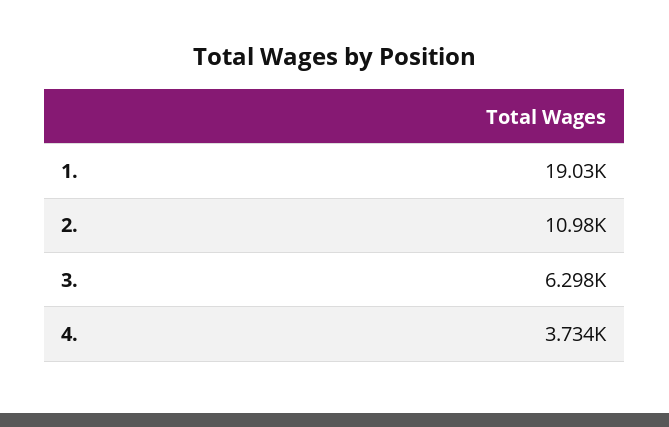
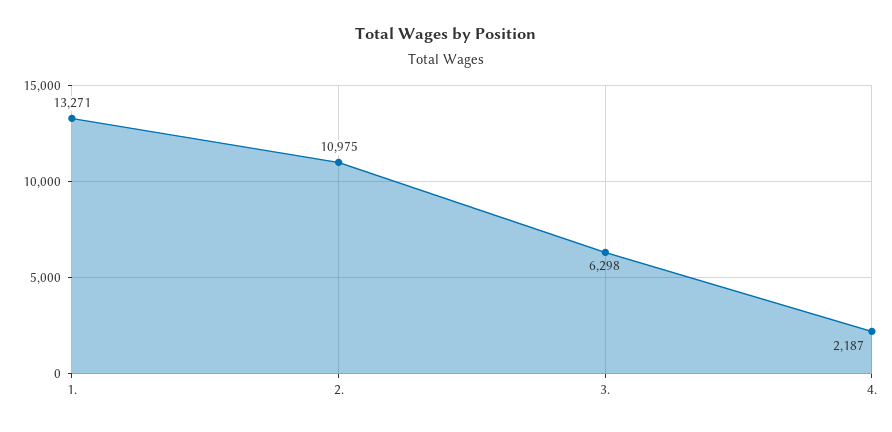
1.: 19030 -> 13271
4.: 3734 -> 2187

